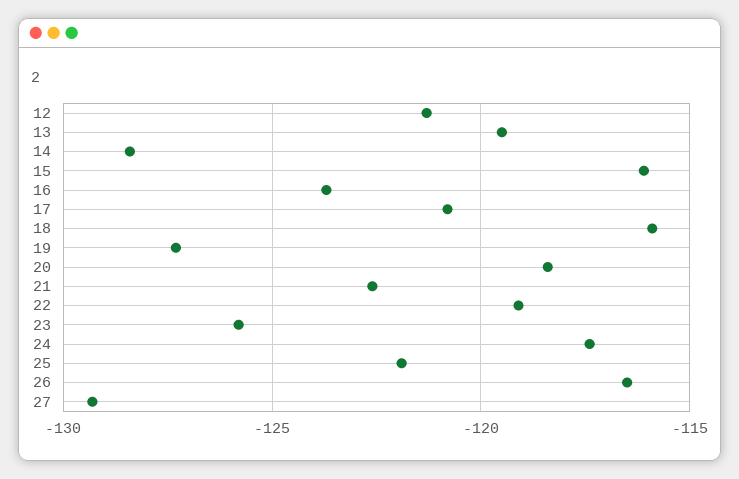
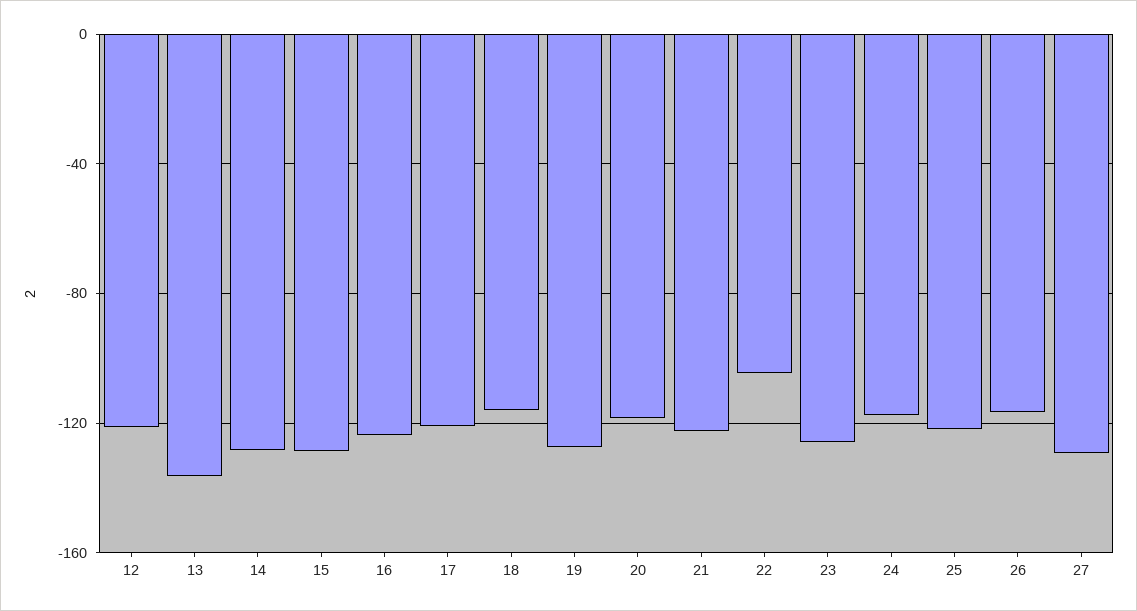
13: -119.5 -> -135
15: -116 -> -130
22: -119 -> -105

